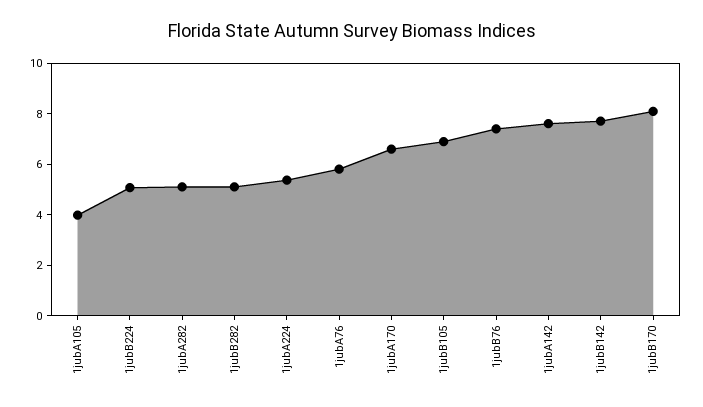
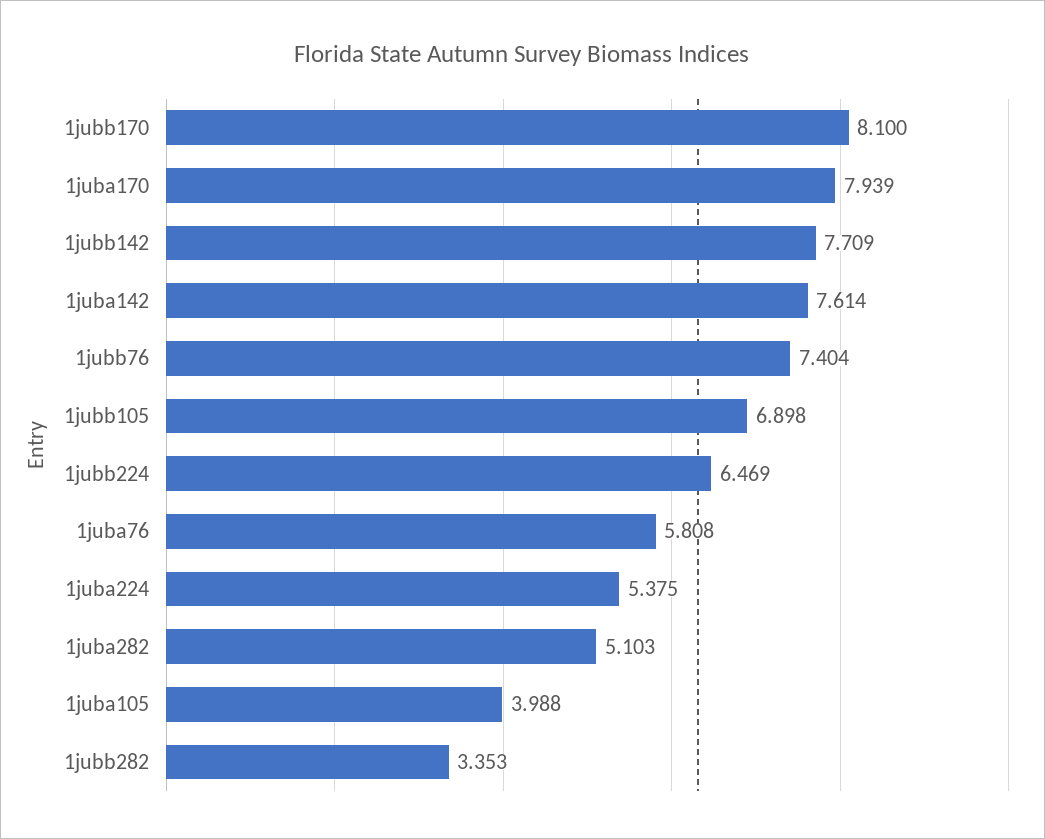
1jubB224: 5 -> 6.469
1jubB282: 5 -> 3.353
1jubA170: 6.5 -> 7.939

